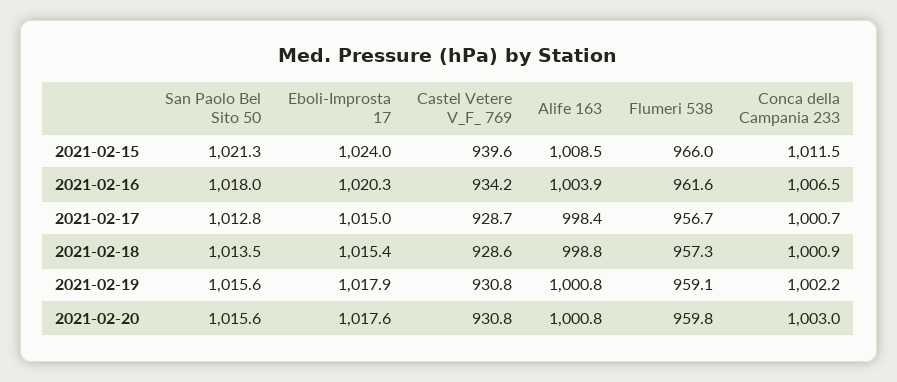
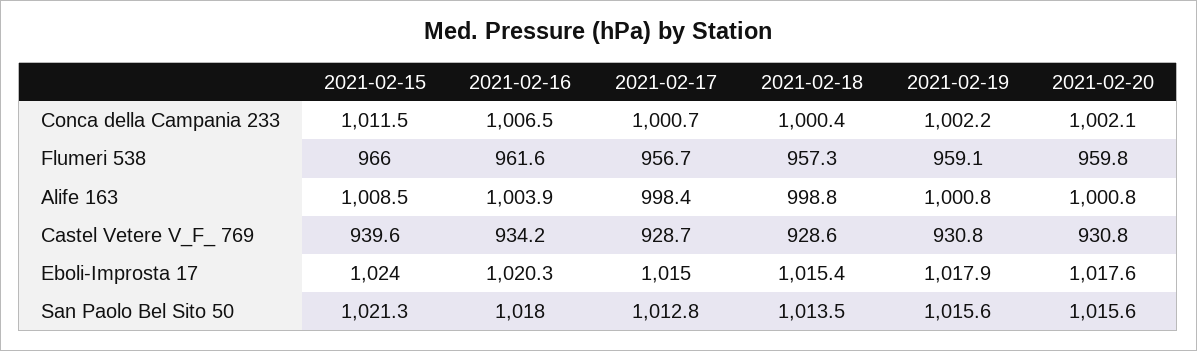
Conca della Campania 233, 2021-02-18: 1000.9 -> 1000.4
Conca della Campania 233, 2021-02-20: 1003 -> 1002.1

